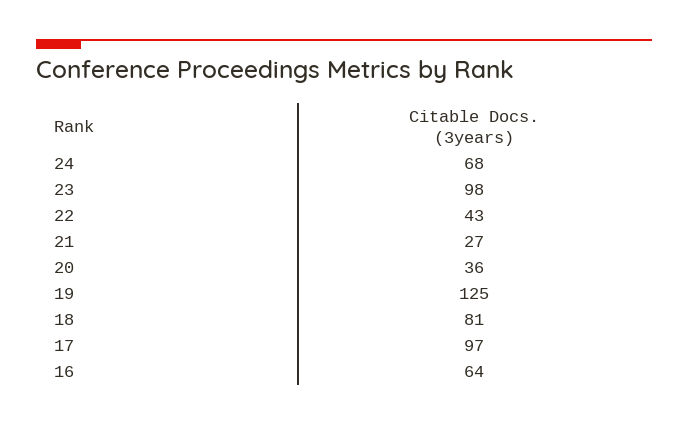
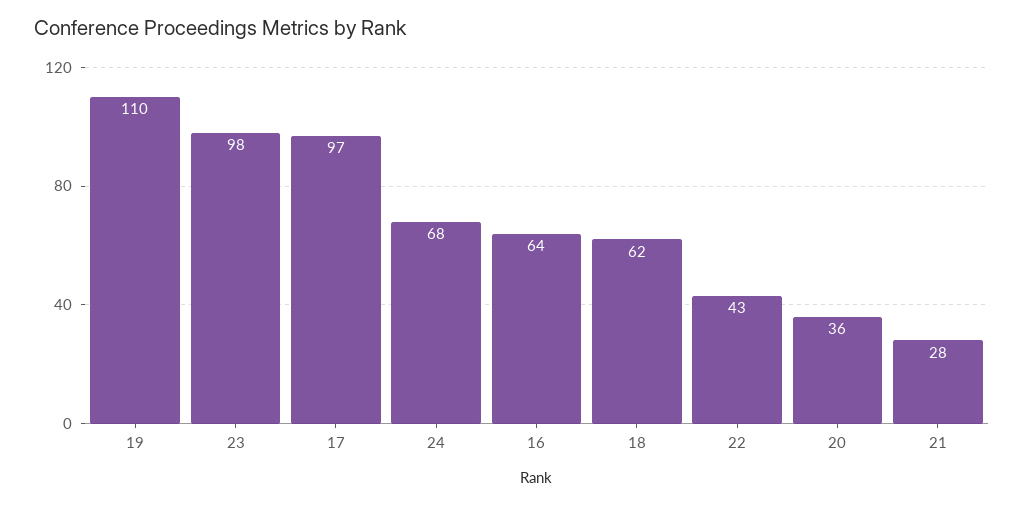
21: 27 -> 28
19: 125 -> 110
18: 81 -> 62

